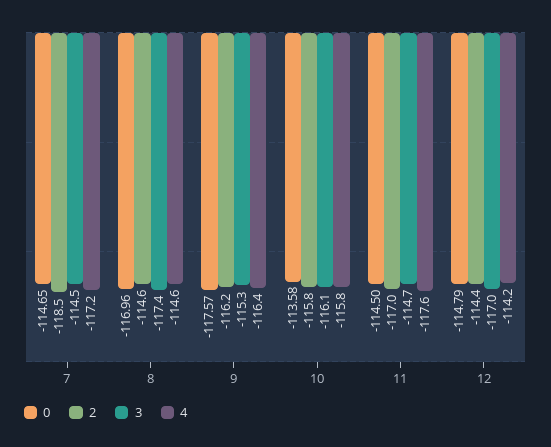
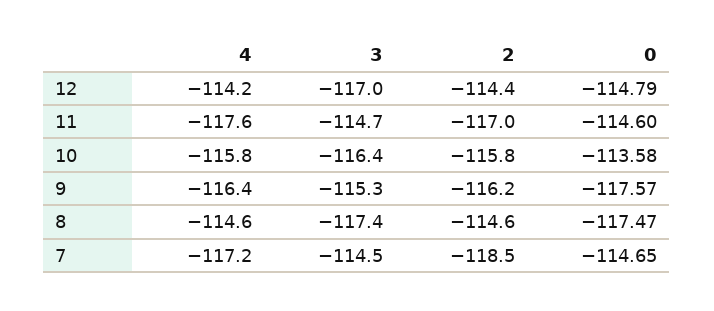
0, 8: -116.96 -> -117.47
3, 10: -116.1 -> -116.4
0, 11: -114.5 -> -114.6

